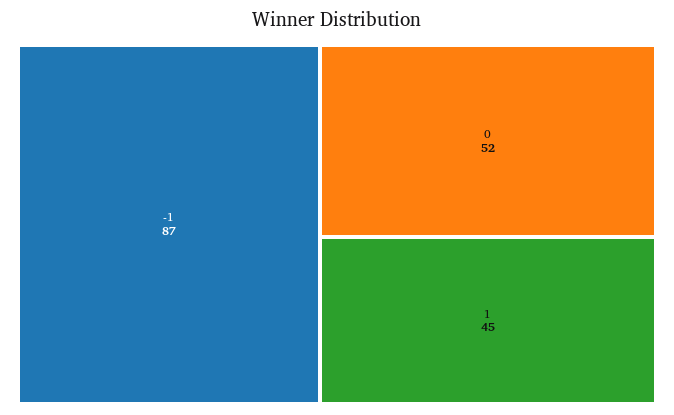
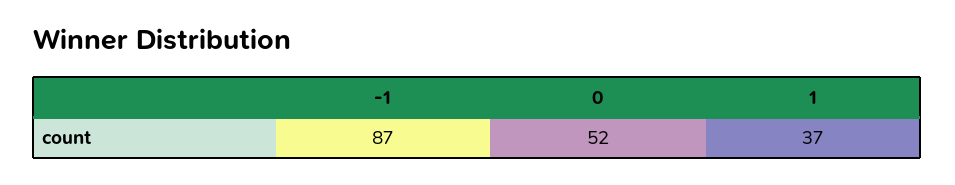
1: 45 -> 37

